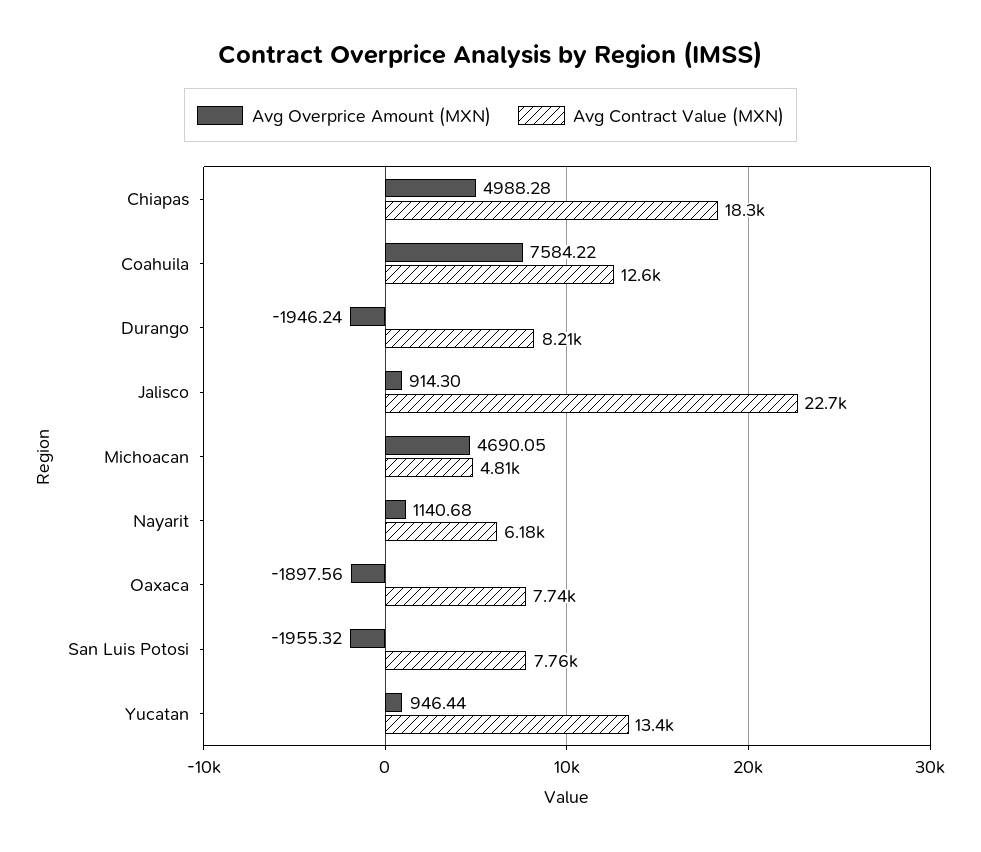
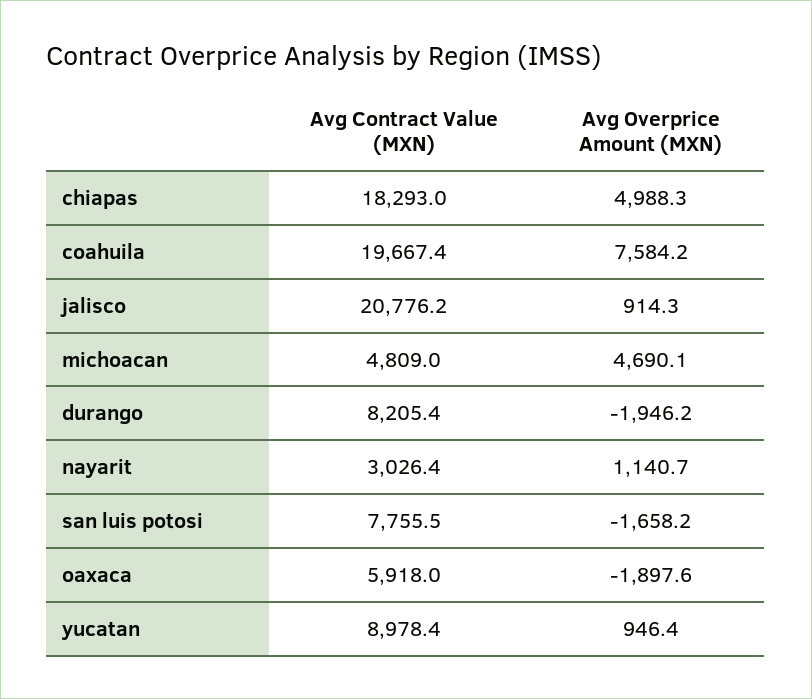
Avg Contract Value (MXN), Coahuila: 12600 -> 19667.4
Avg Contract Value (MXN), Jalisco: 22700 -> 20776.2
Avg Contract Value (MXN), Nayarit: 6180 -> 3026.4
Avg Contract Value (MXN), Oaxaca: 7740 -> 5918
Avg Overprice Amount (MXN), San Luis Potosi: -1955.32 -> -1658.2
Avg Contract Value (MXN), Yucatan: 13400 -> 8978.4

